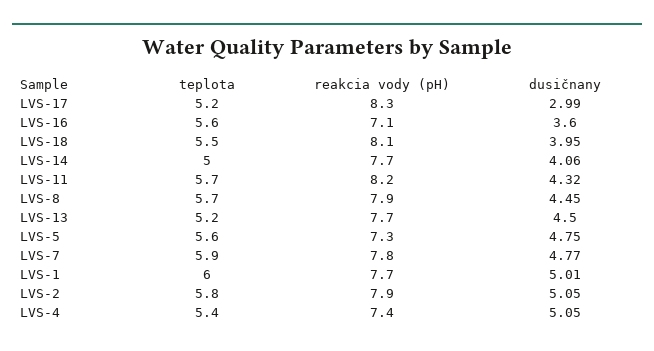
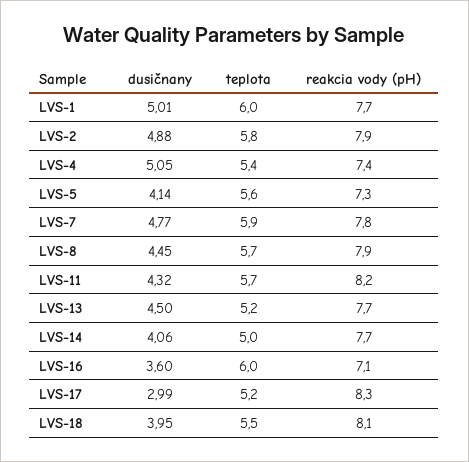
teplota, LVS-16: 5.6 -> 6
dusičnany, LVS-5: 4.75 -> 4.14
dusičnany, LVS-2: 5.05 -> 4.88

